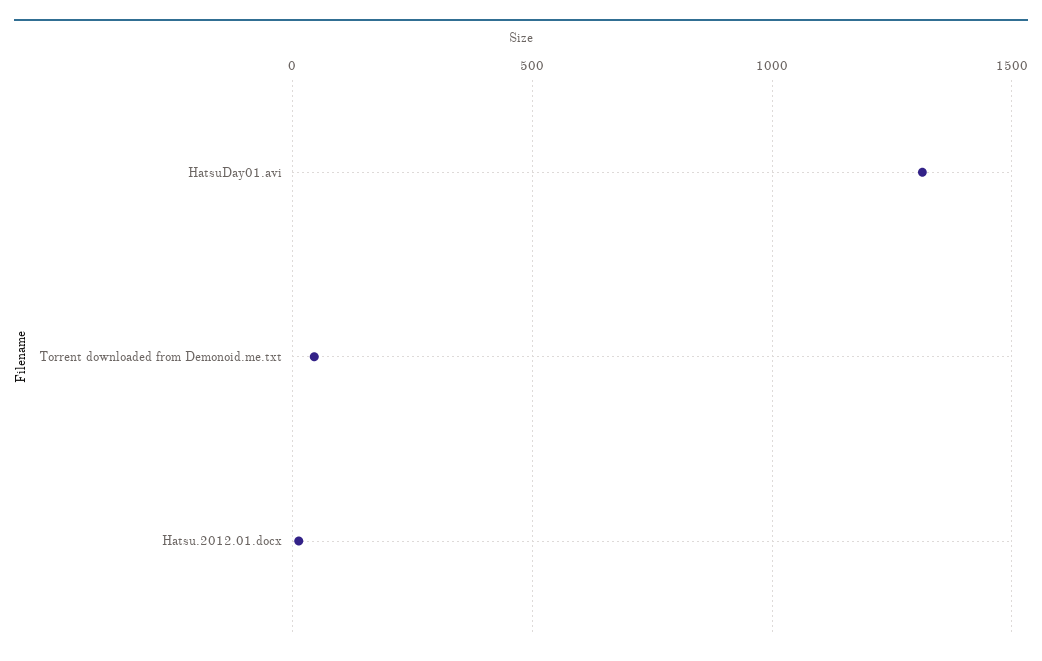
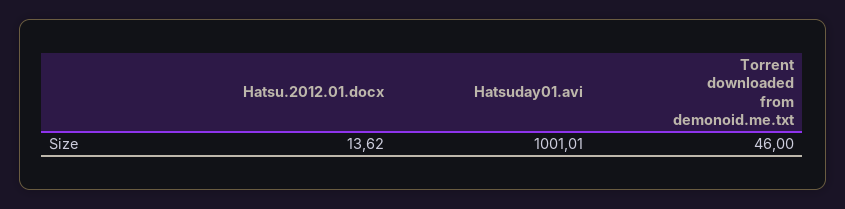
HatsuDay01.avi: 1300 -> 1001.01

